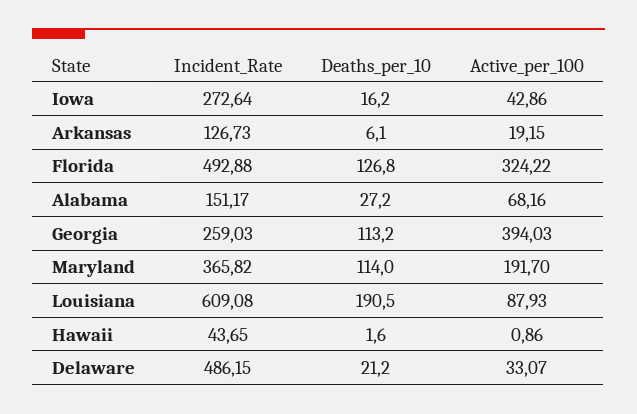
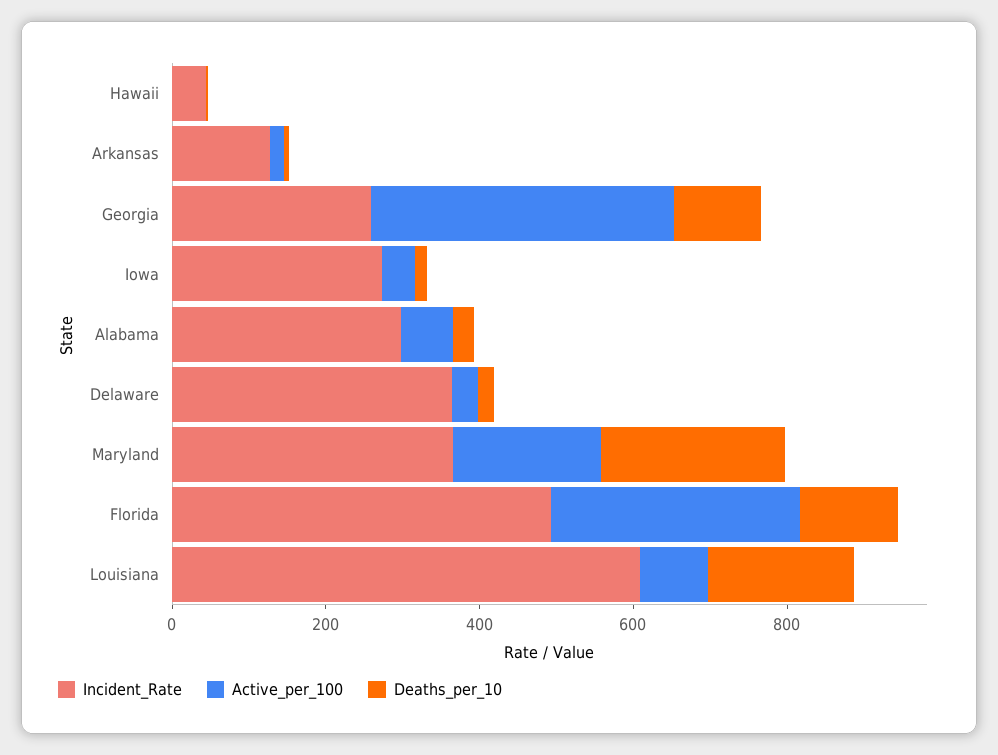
Incident_Rate, Alabama: 151.17 -> 300
Deaths_per_10, Maryland: 114 -> 250
Incident_Rate, Delaware: 486.15 -> 350

